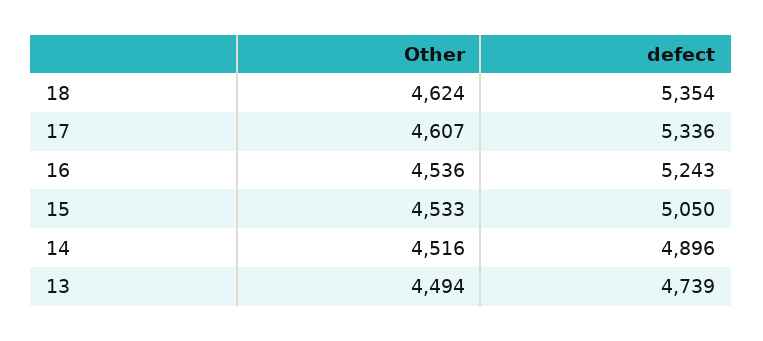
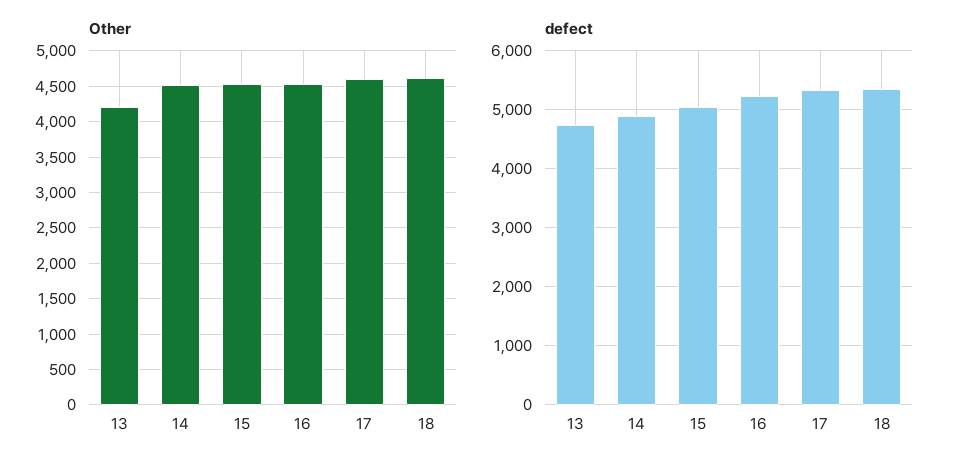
Other, 13: 4494 -> 4200

